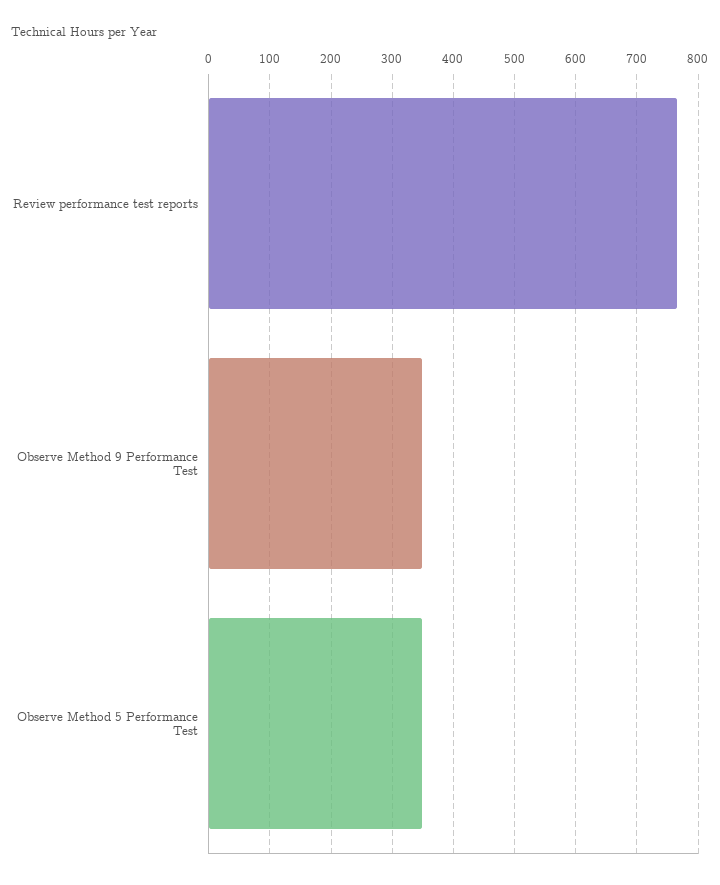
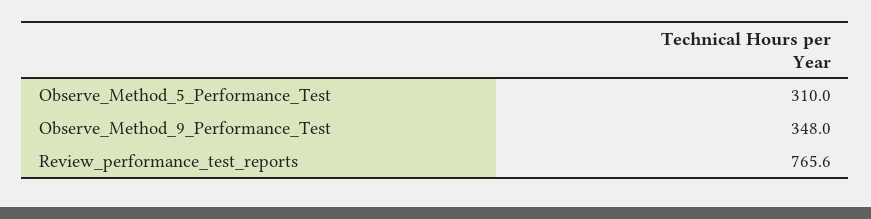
Observe Method 5 Performance Test: 350 -> 310

